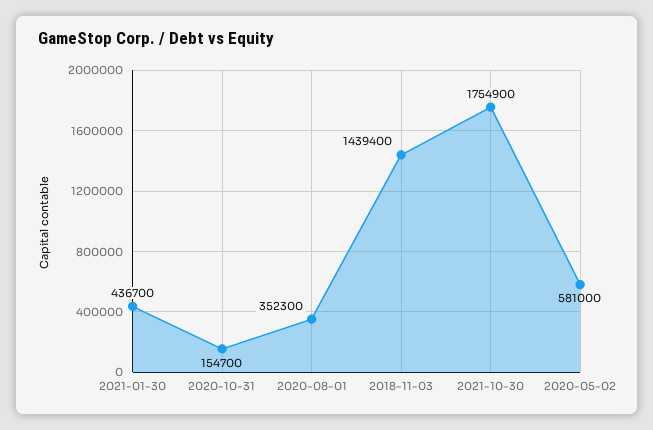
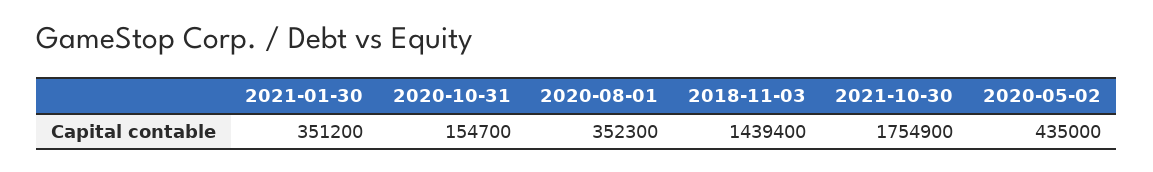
2021-01-30: 436700 -> 351200
2020-05-02: 581000 -> 435000

